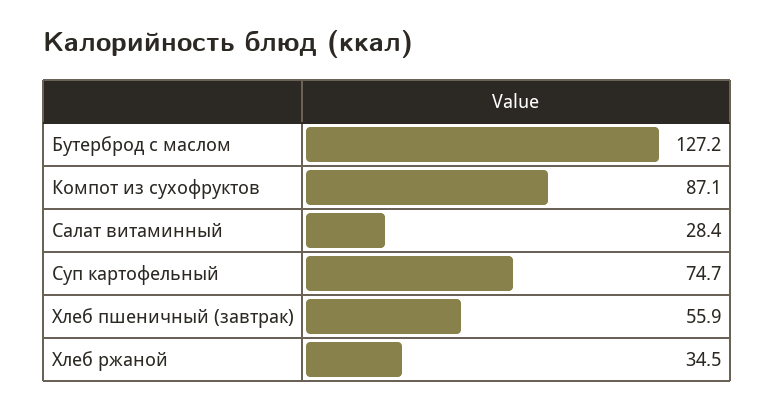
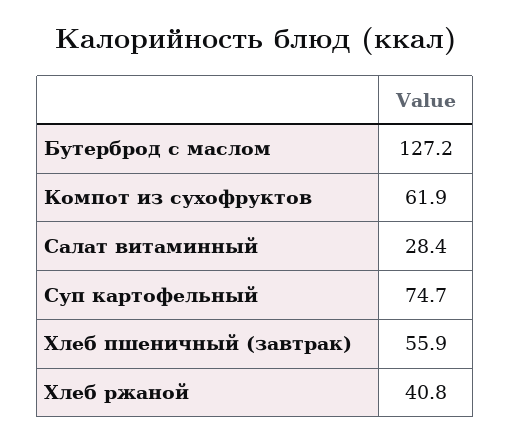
Компот из сухофруктов: 87.1 -> 61.9
Хлеб ржаной: 34.5 -> 40.8

